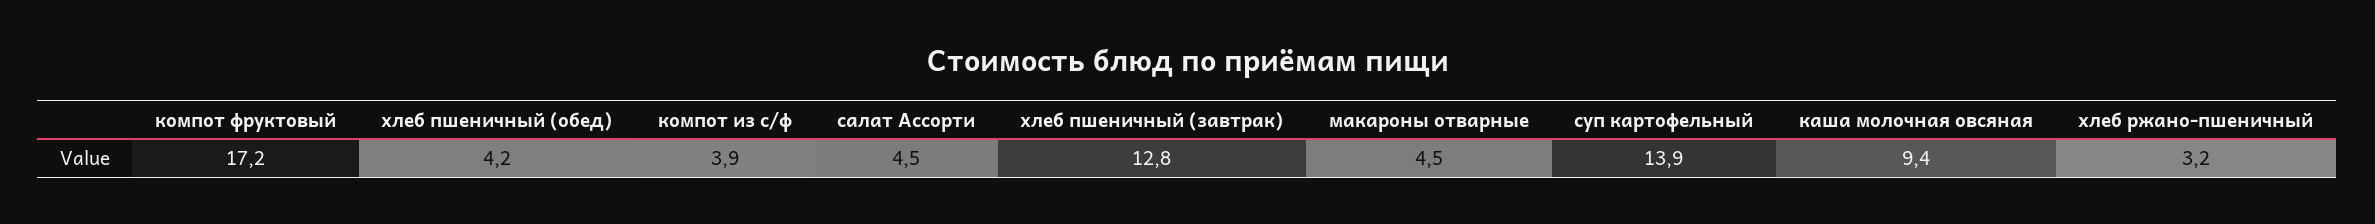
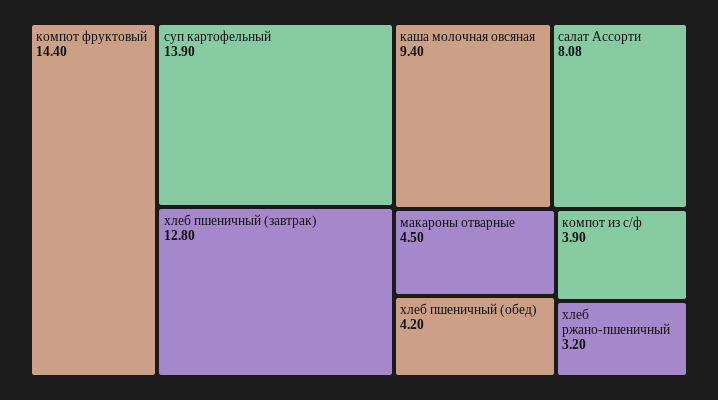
компот фруктовый: 17.2 -> 14.4
салат Ассорти: 4.5 -> 8.08

